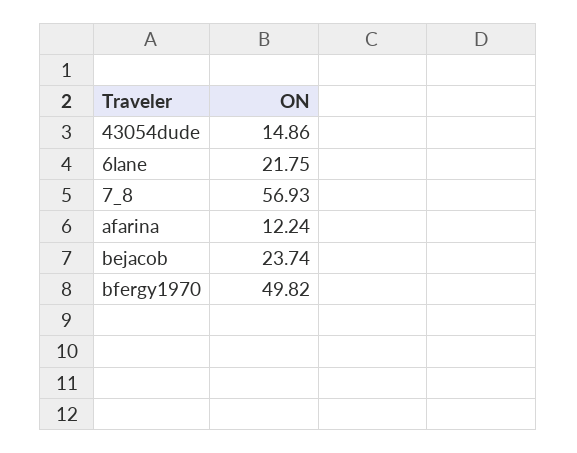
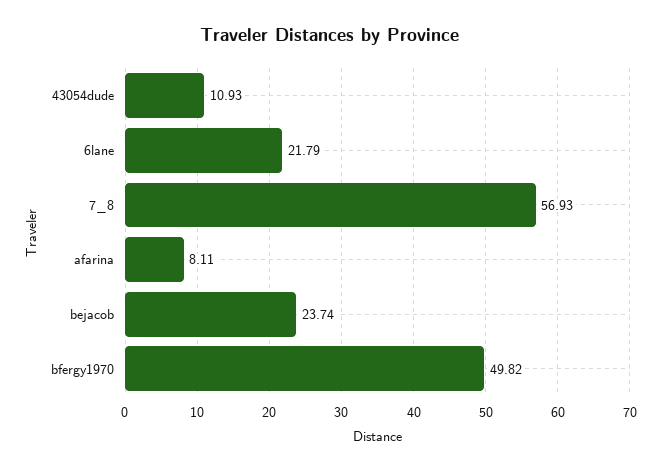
43054dude: 14.86 -> 10.93
6lane: 21.75 -> 21.79
afarina: 12.24 -> 8.11

